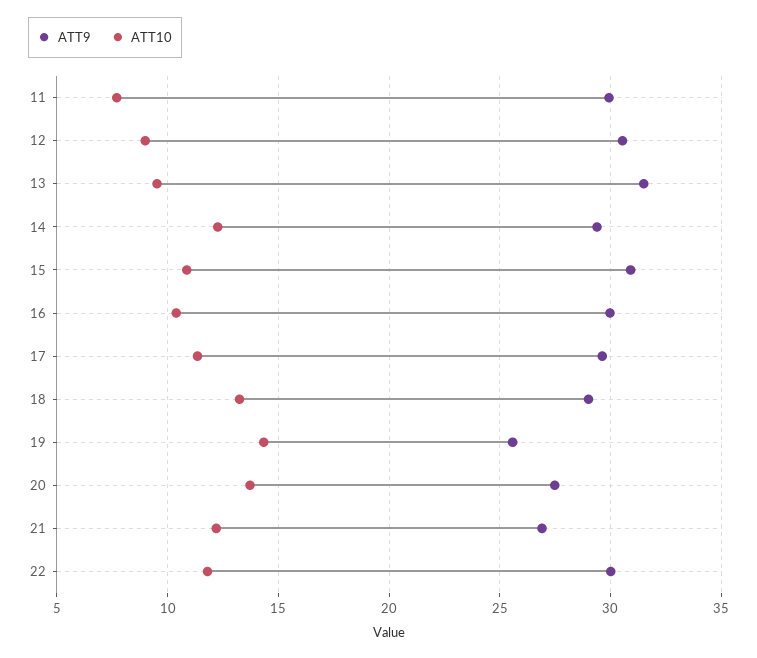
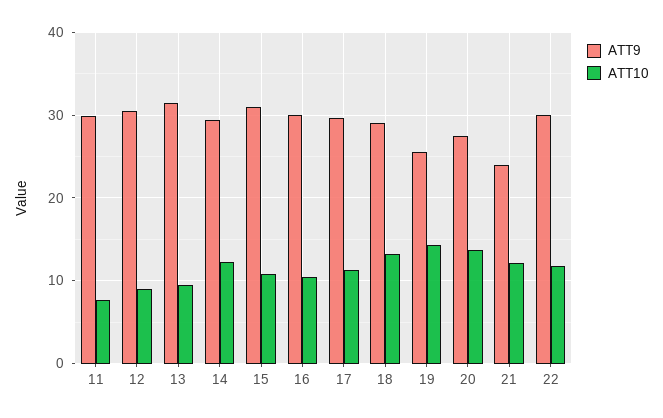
ATT9, 21: 27 -> 24

